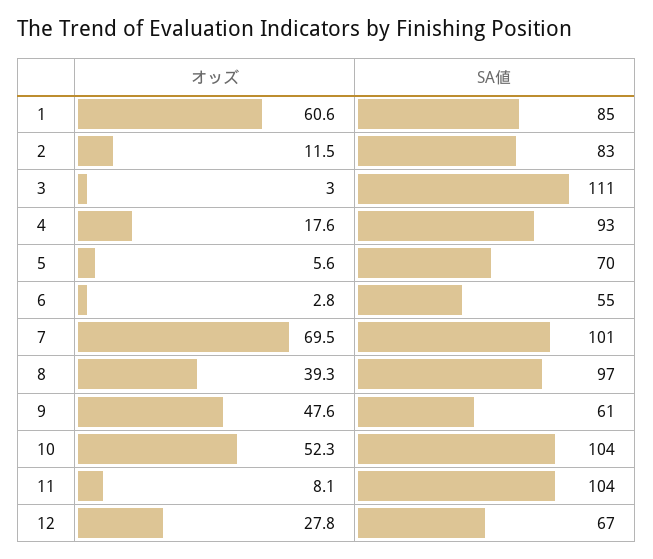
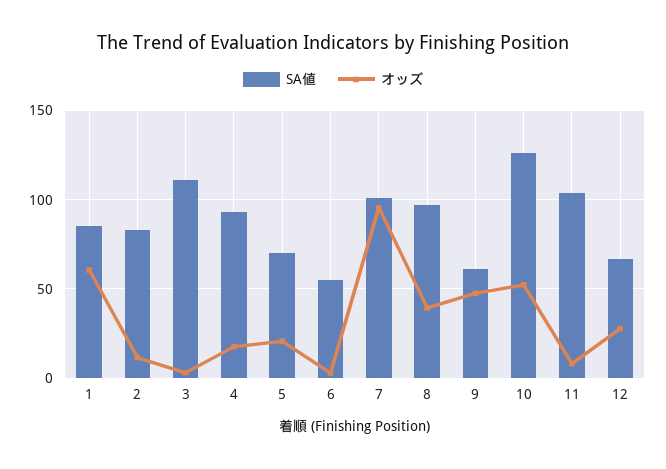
オッズ, 5: 5.6 -> 20
オッズ, 7: 69.5 -> 95
SA値, 10: 104 -> 125

